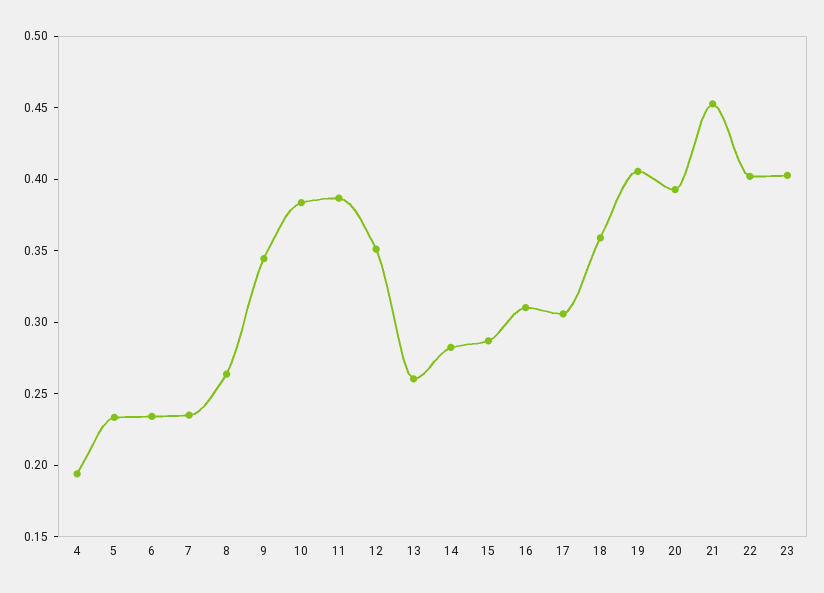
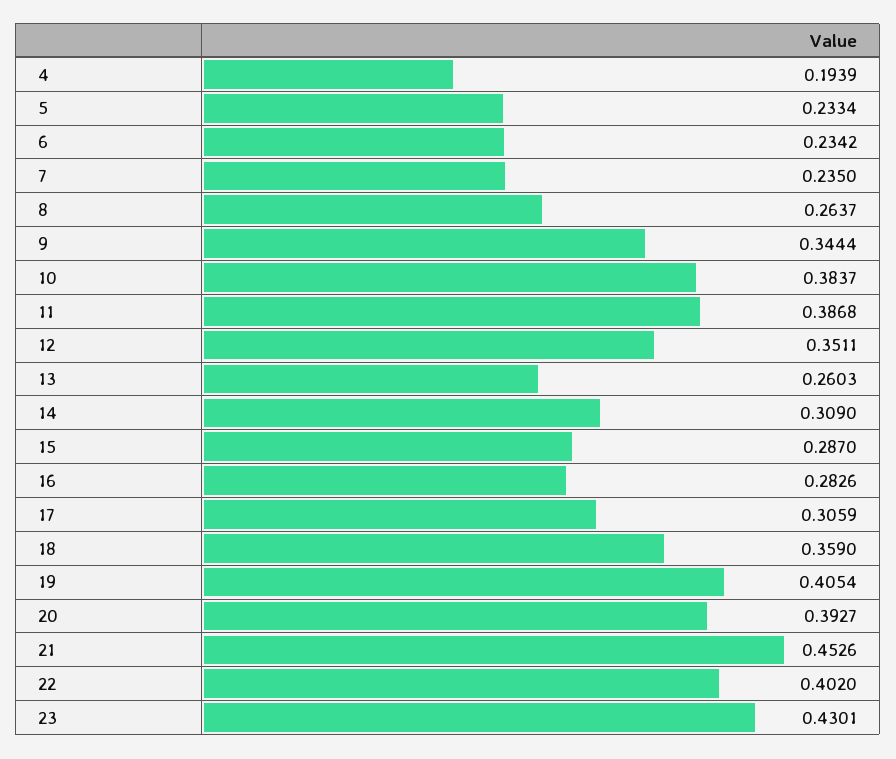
14: 0.28 -> 0.309
16: 0.31 -> 0.2826
23: 0.4 -> 0.4301

